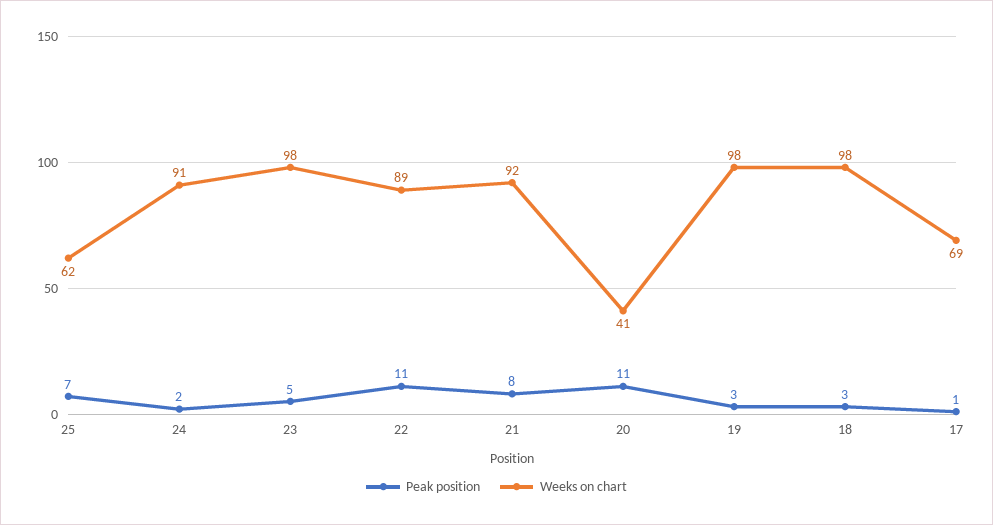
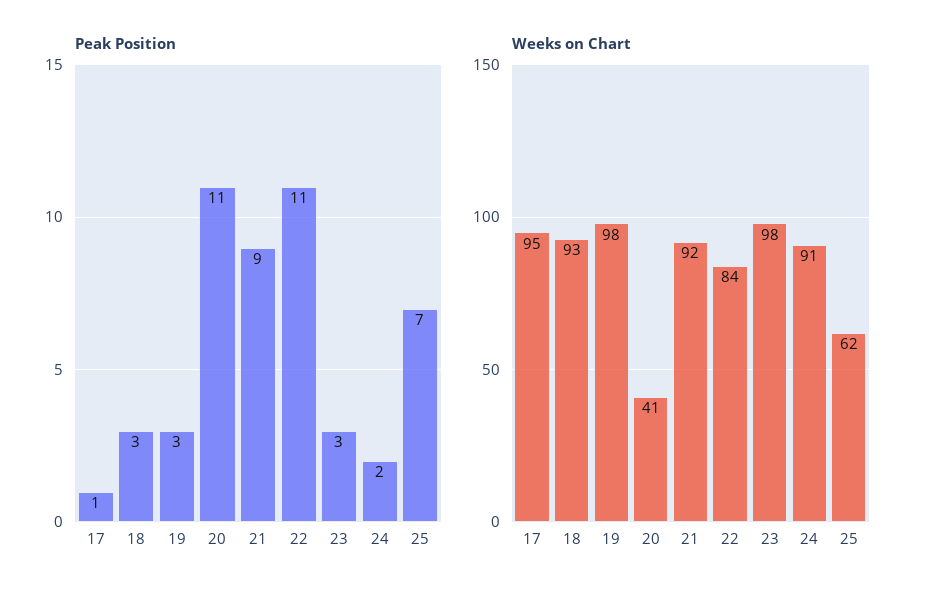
Peak position, 23: 5 -> 3
Weeks on chart, 22: 89 -> 84
Peak position, 21: 8 -> 9
Weeks on chart, 18: 98 -> 93
Weeks on chart, 17: 69 -> 95

